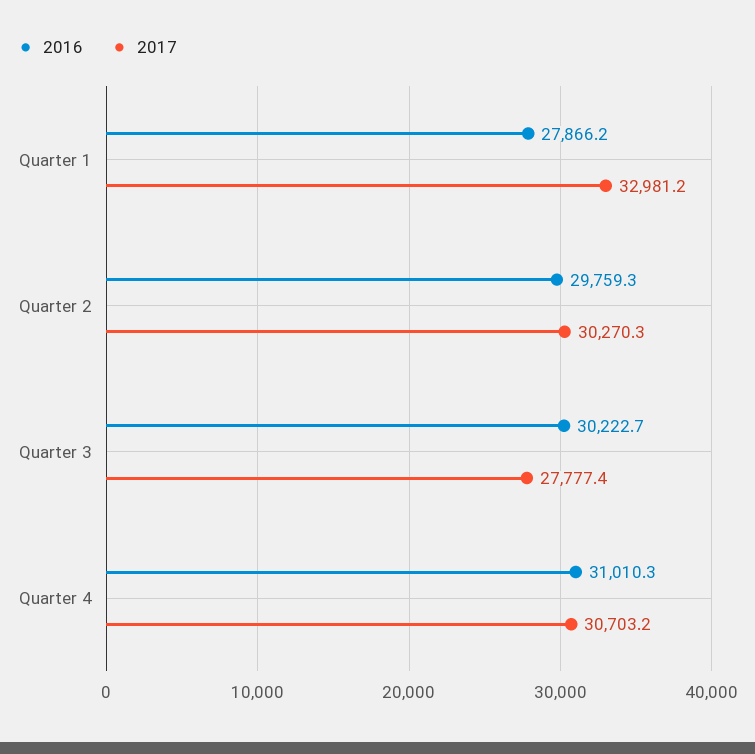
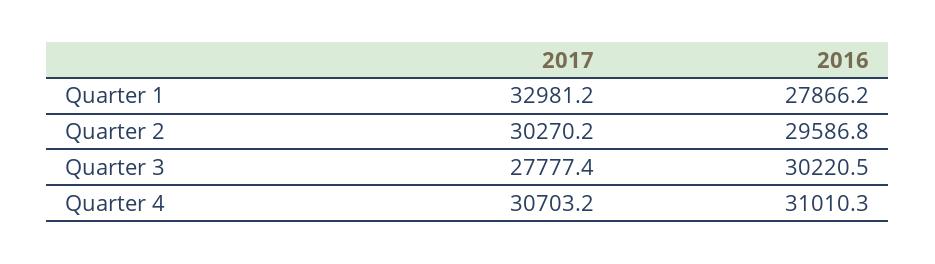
2016, Quarter 2: 29759.3 -> 29586.8
2017, Quarter 2: 30270.3 -> 30270.2
2016, Quarter 3: 30222.7 -> 30220.5

